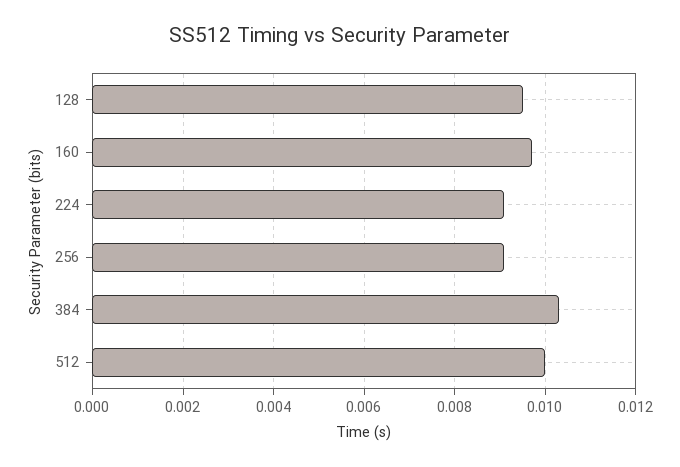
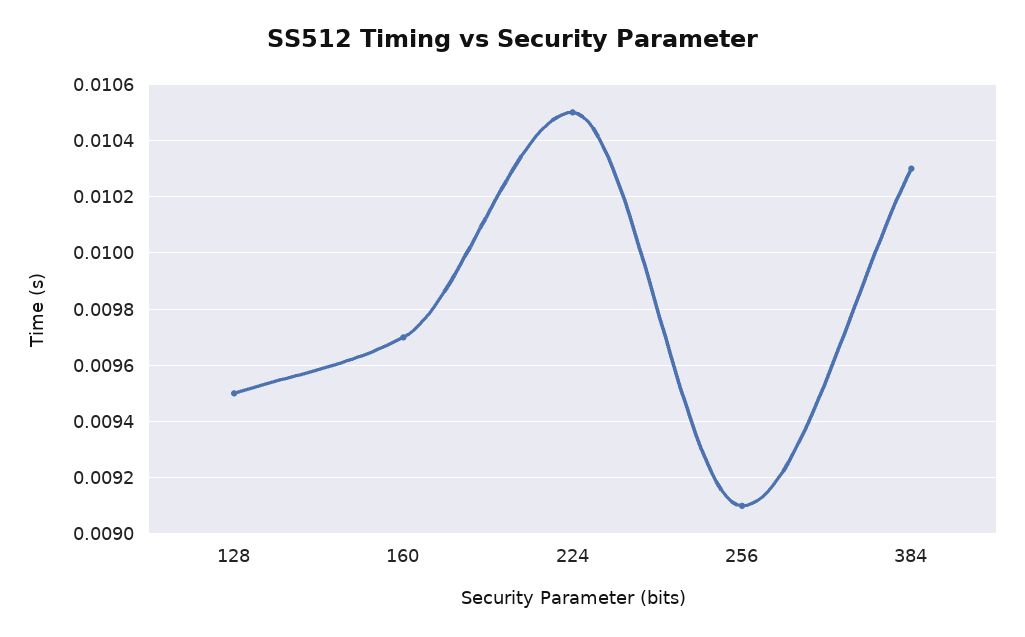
224: 0.009 -> 0.0105
512: 0.01 -> none

